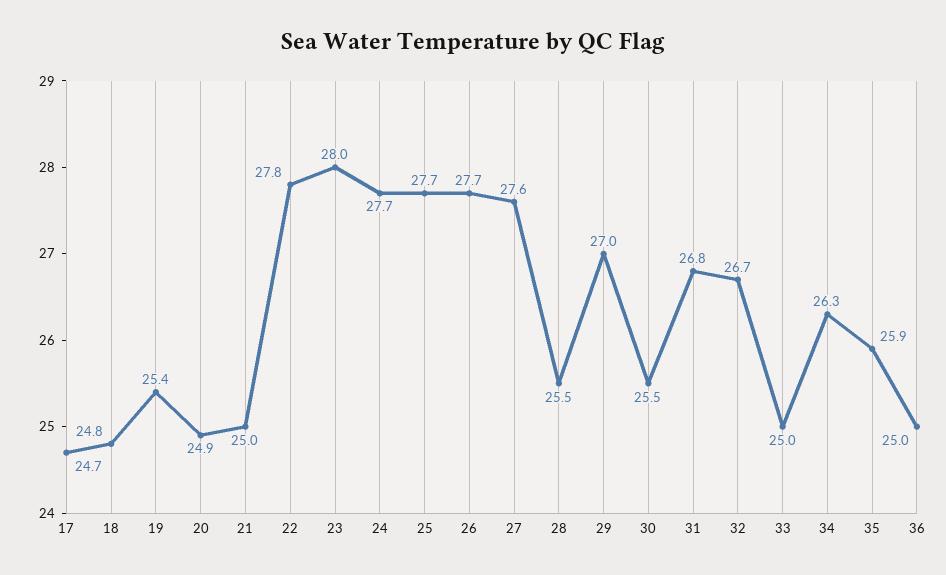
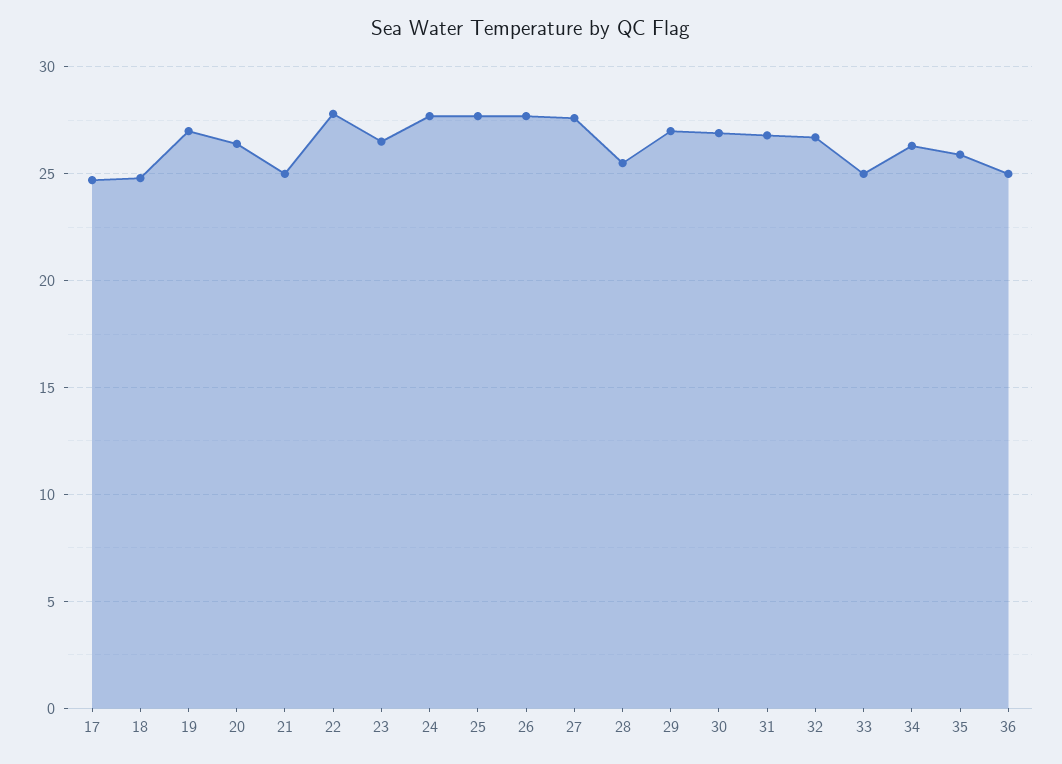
19: 25.4 -> 27
20: 24.9 -> 26.5
23: 28 -> 26.5
30: 25.5 -> 27

